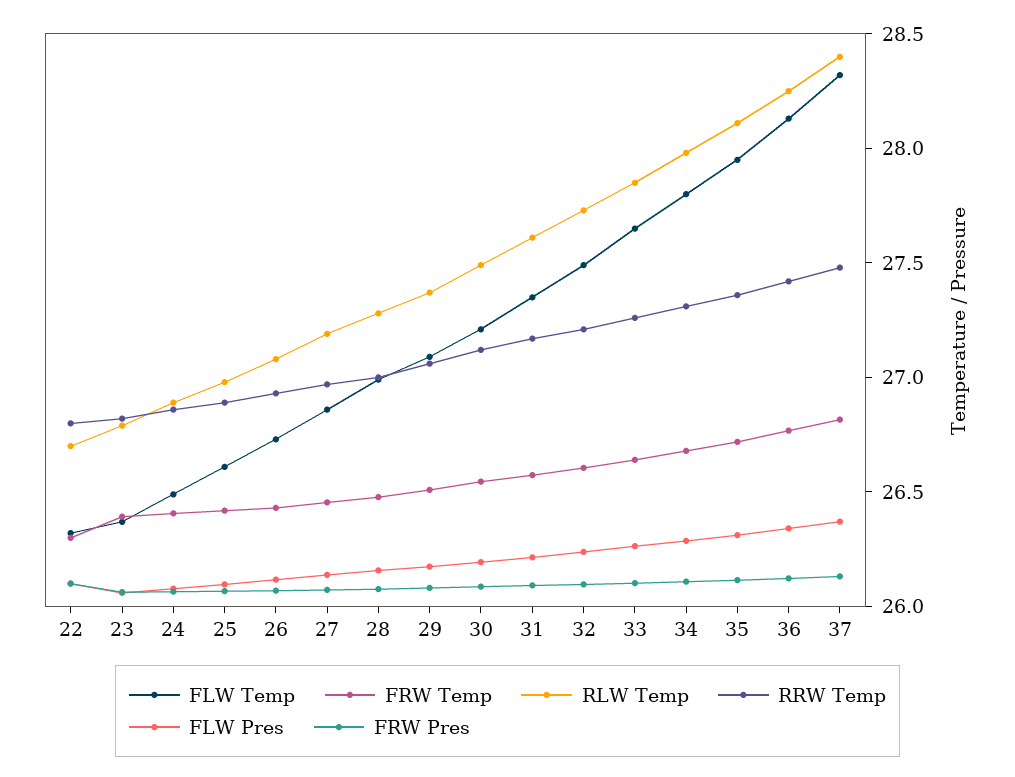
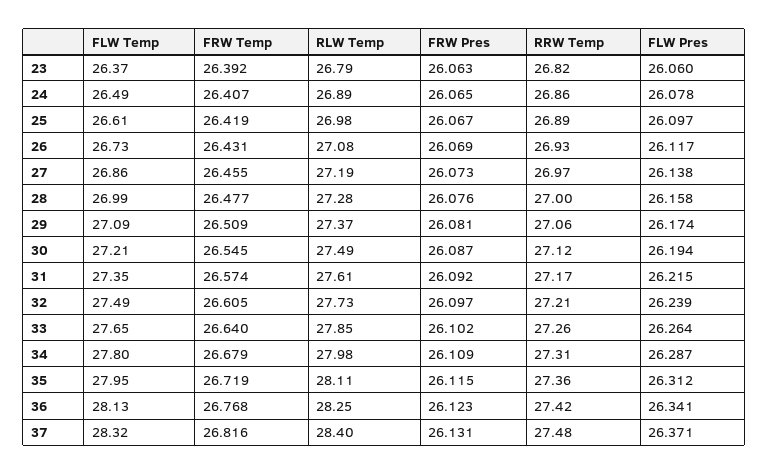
FLW Temp, 22: 26.3 -> none
FRW Temp, 22: 26.3 -> none
RLW Temp, 22: 26.7 -> none
RRW Temp, 22: 26.8 -> none
FLW Pres, 22: 26.1 -> none
FRW Pres, 22: 26.1 -> none

